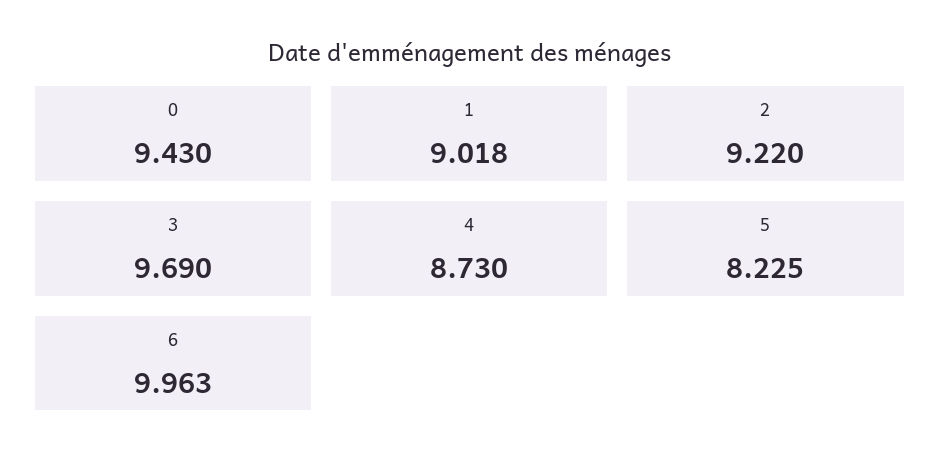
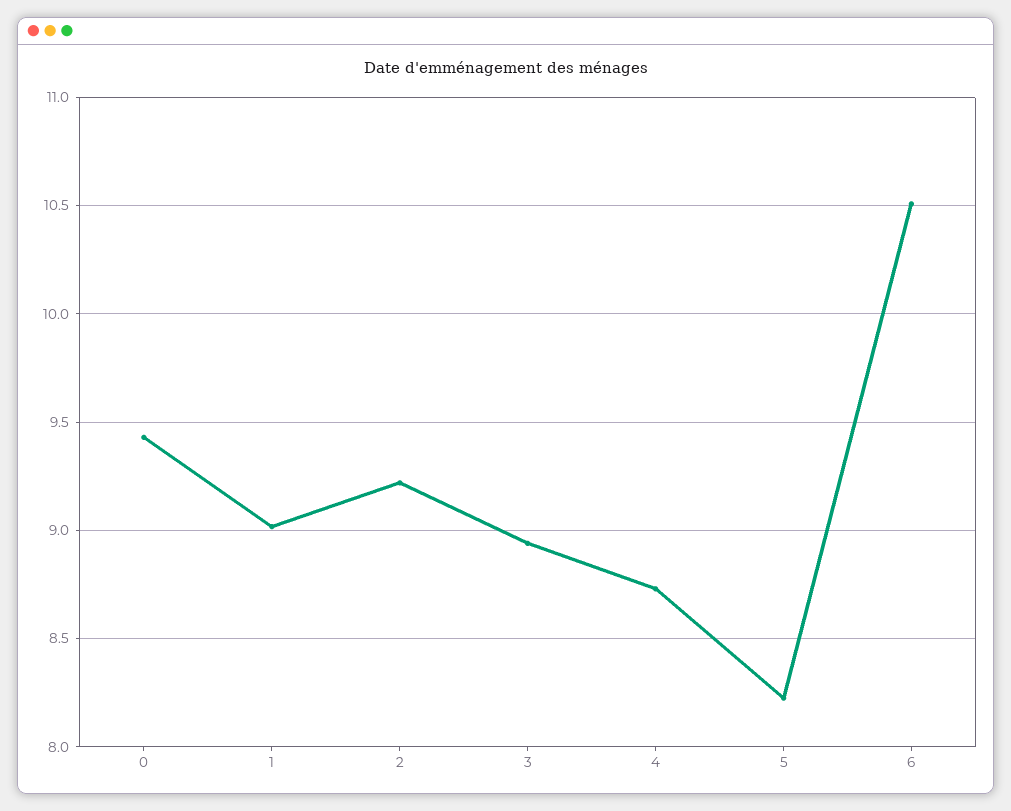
3: 9.69 -> 8.95
6: 9.963 -> 10.5

